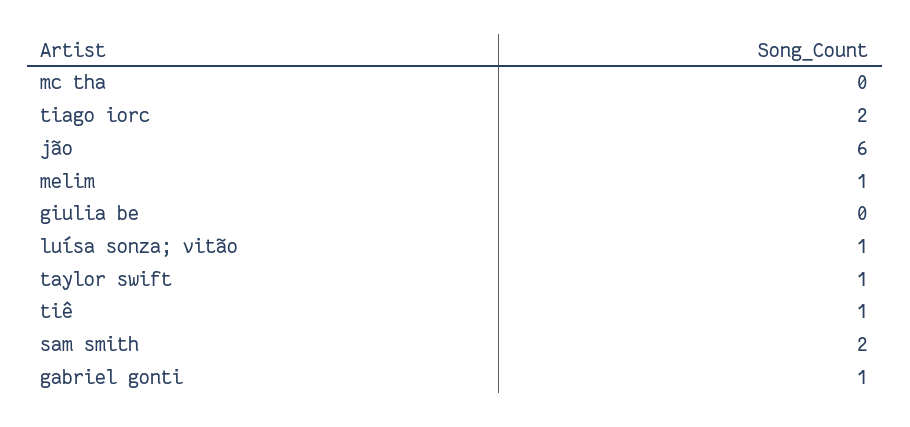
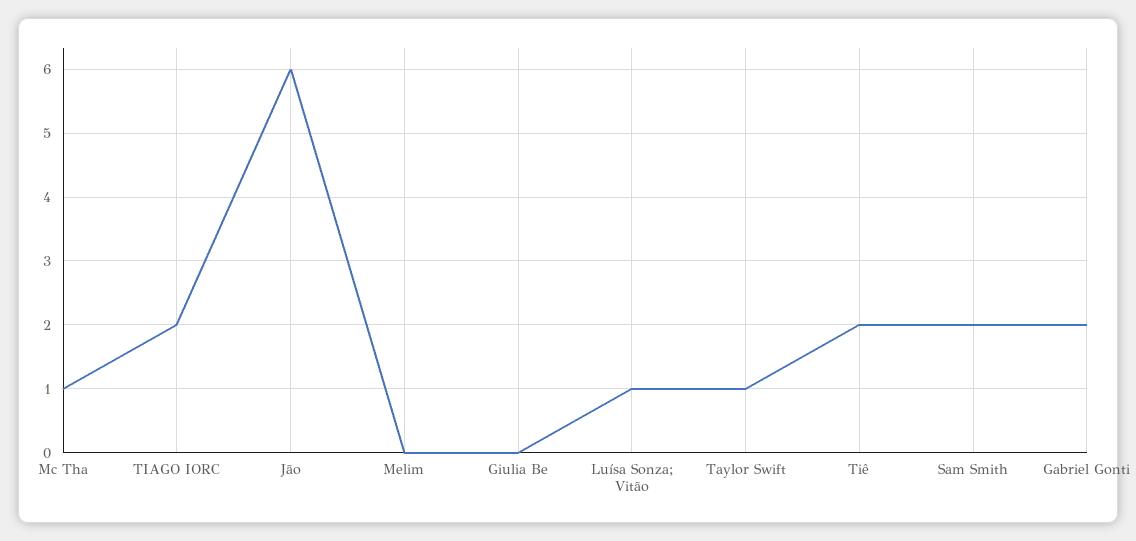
mc tha: 0 -> 1
melim: 1 -> 0
tiê: 1 -> 2
gabriel gonti: 1 -> 2

